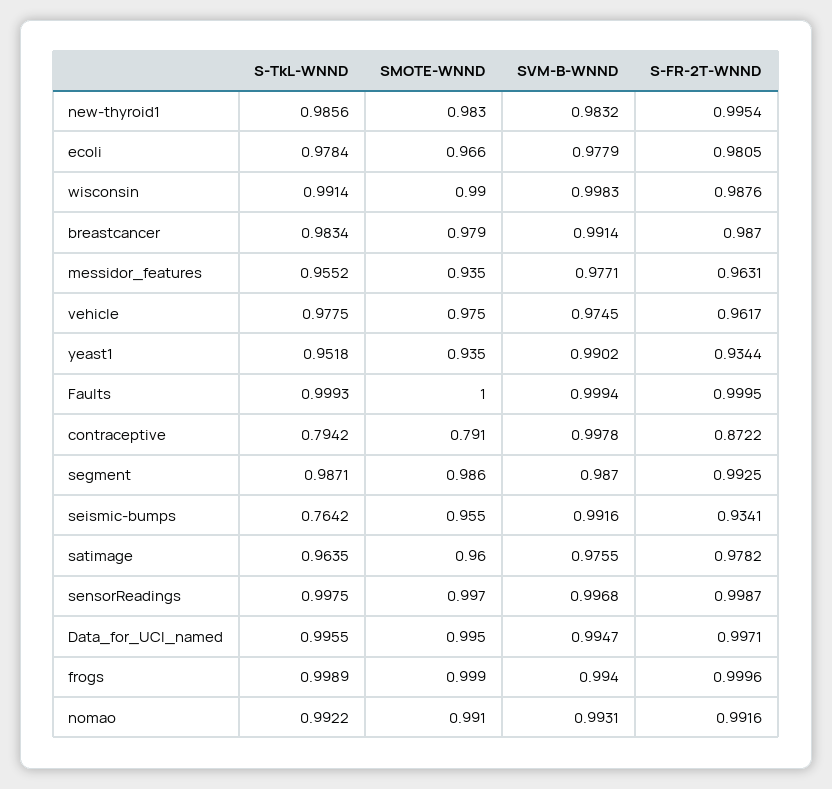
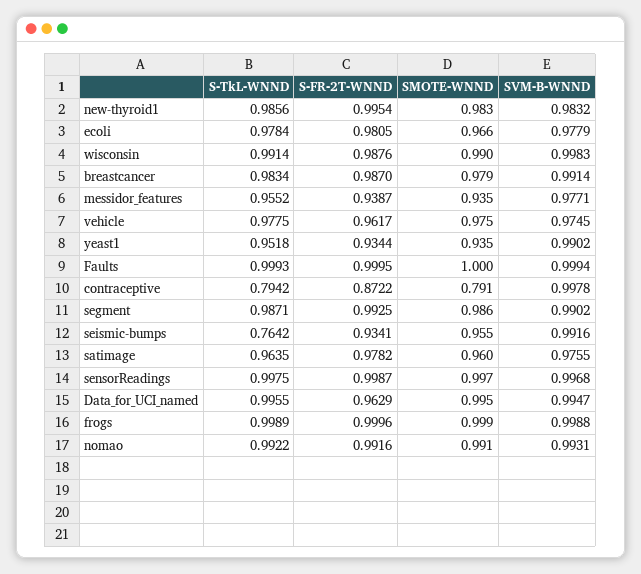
S-FR-2T-WNND, messidor_features: 0.9631 -> 0.9387
SVM-B-WNND, segment: 0.987 -> 0.9902
S-FR-2T-WNND, Data_for_UCI_named: 0.9971 -> 0.9629
SVM-B-WNND, frogs: 0.994 -> 0.9988

